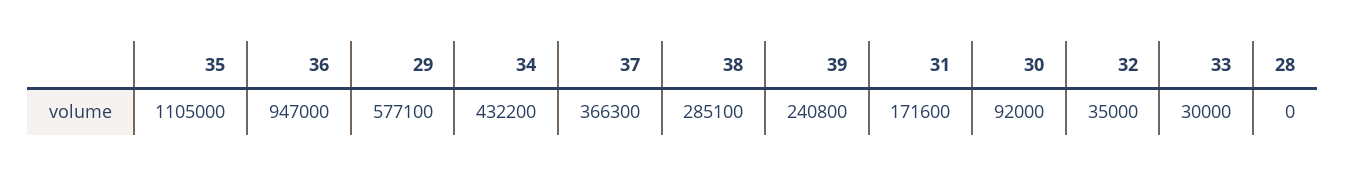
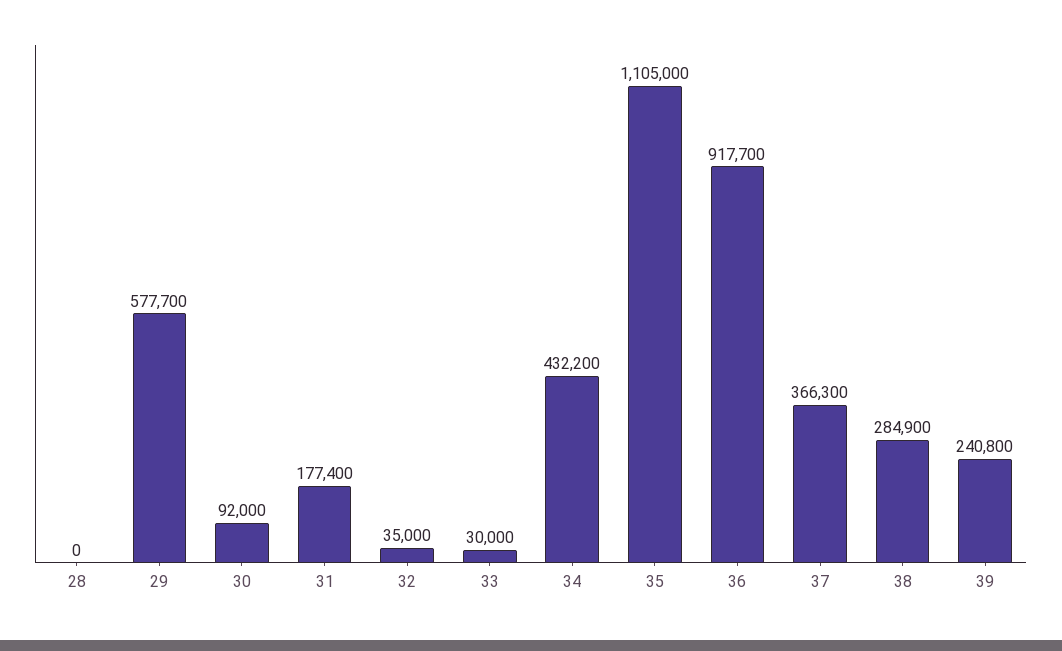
36: 947000 -> 917700
29: 577100 -> 577700
38: 285100 -> 284900
31: 171600 -> 177400

